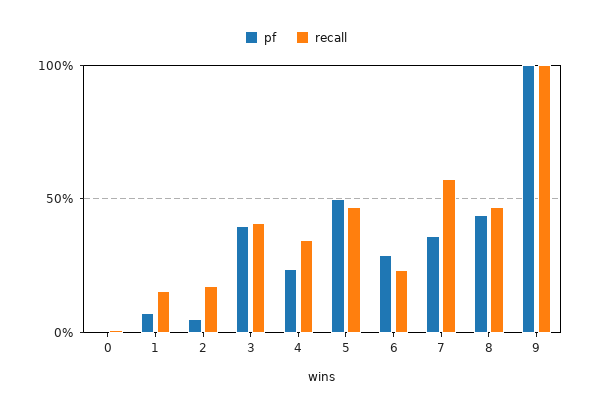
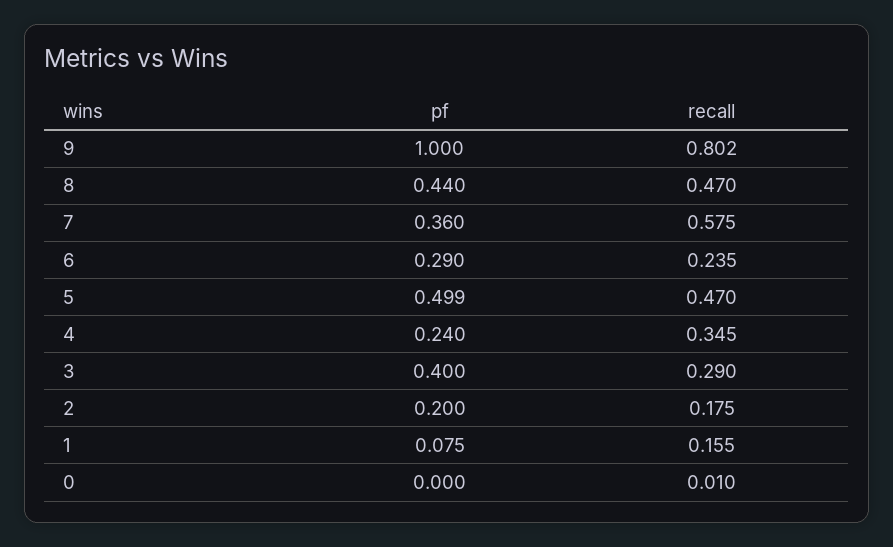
pf, 2: 0.05 -> 0.2
recall, 3: 0.4 -> 0.29
recall, 9: 1 -> 0.802

